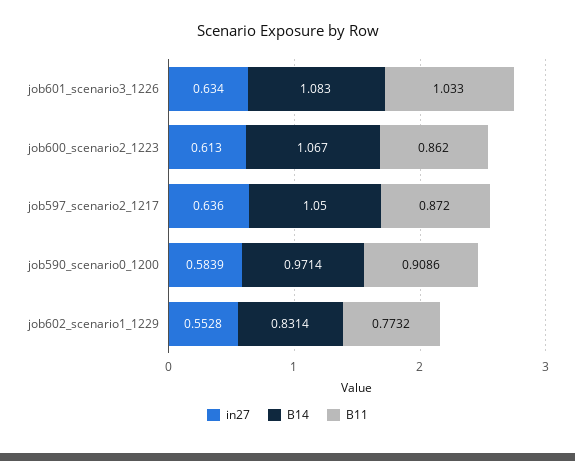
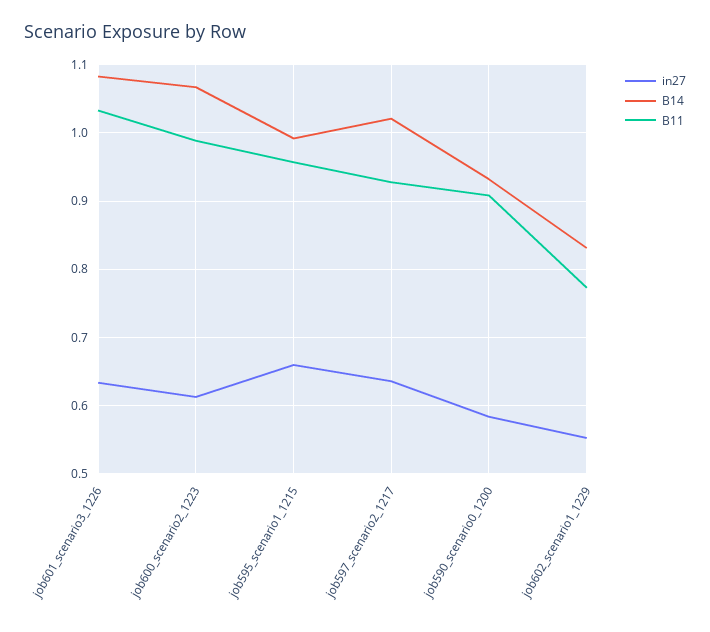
B11, job600_scenario2_1223: 0.862 -> 0.99
B14, job597_scenario2_1217: 1.05 -> 1.02
B11, job597_scenario2_1217: 0.872 -> 0.93
B14, job590_scenario0_1200: 0.9714 -> 0.93
in27, job595_scenario1_1215: none -> 0.66
B14, job595_scenario1_1215: none -> 0.99
B11, job595_scenario1_1215: none -> 0.96

